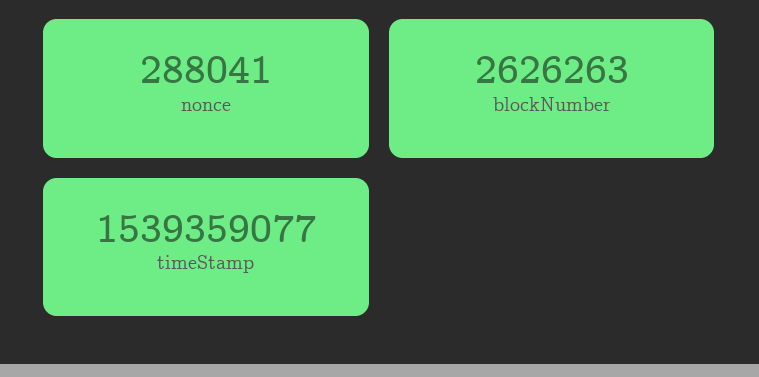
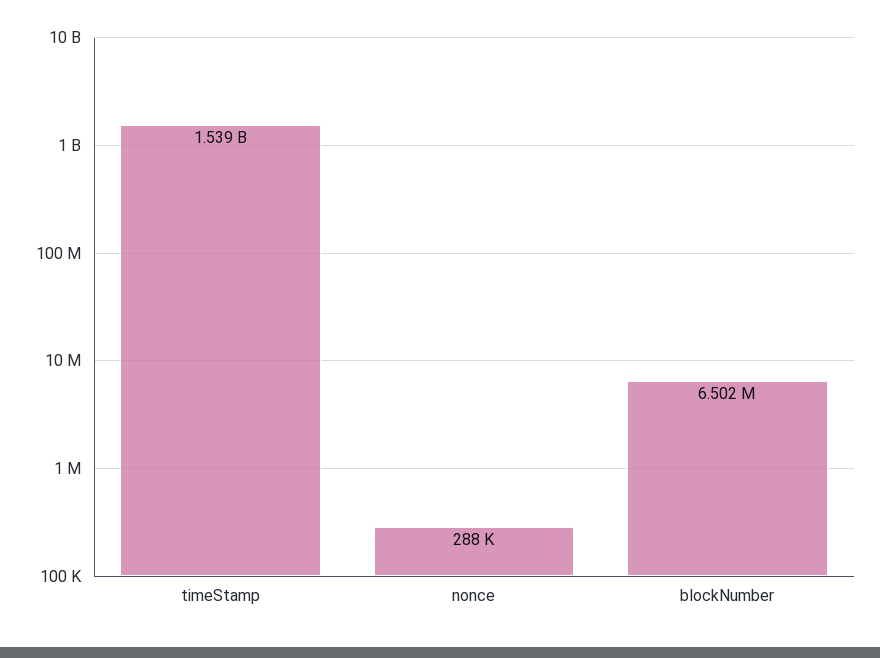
blockNumber: 2626263 -> 6502000

